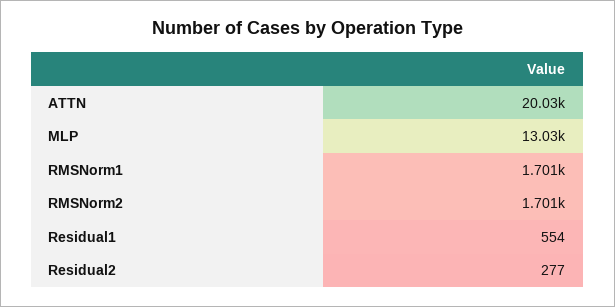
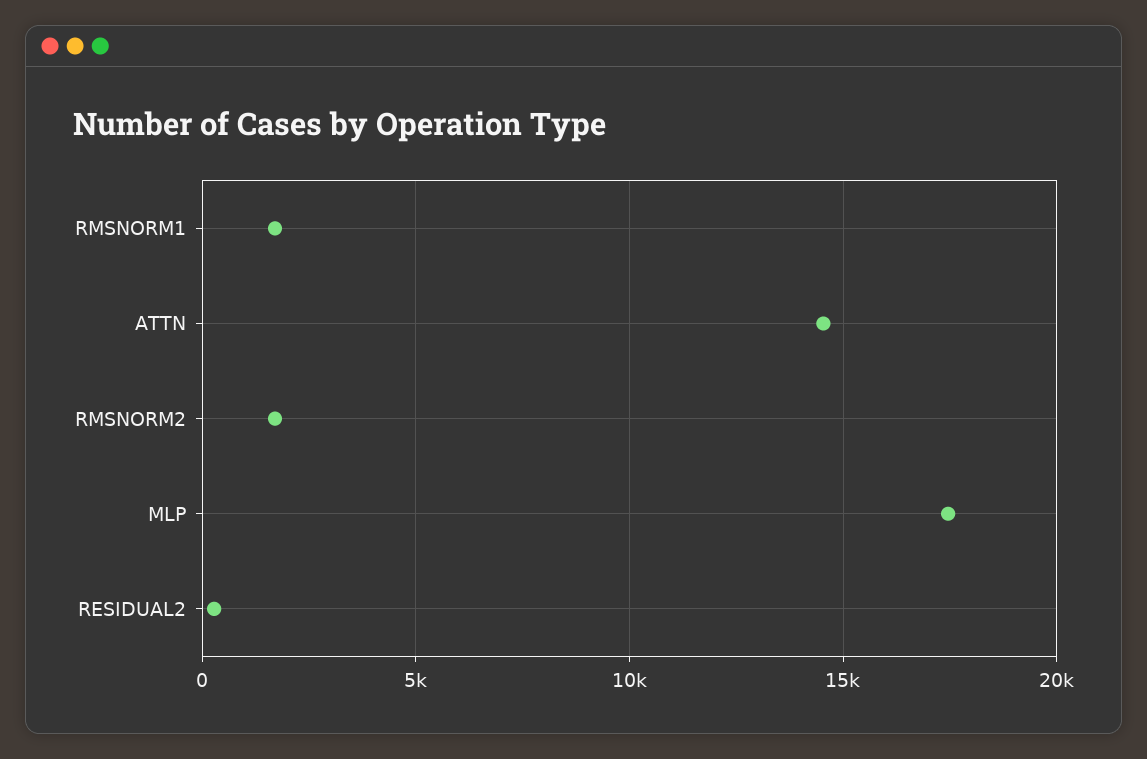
ATTN: 20030 -> 14500
MLP: 13030 -> 17500
Residual1: 554 -> none

